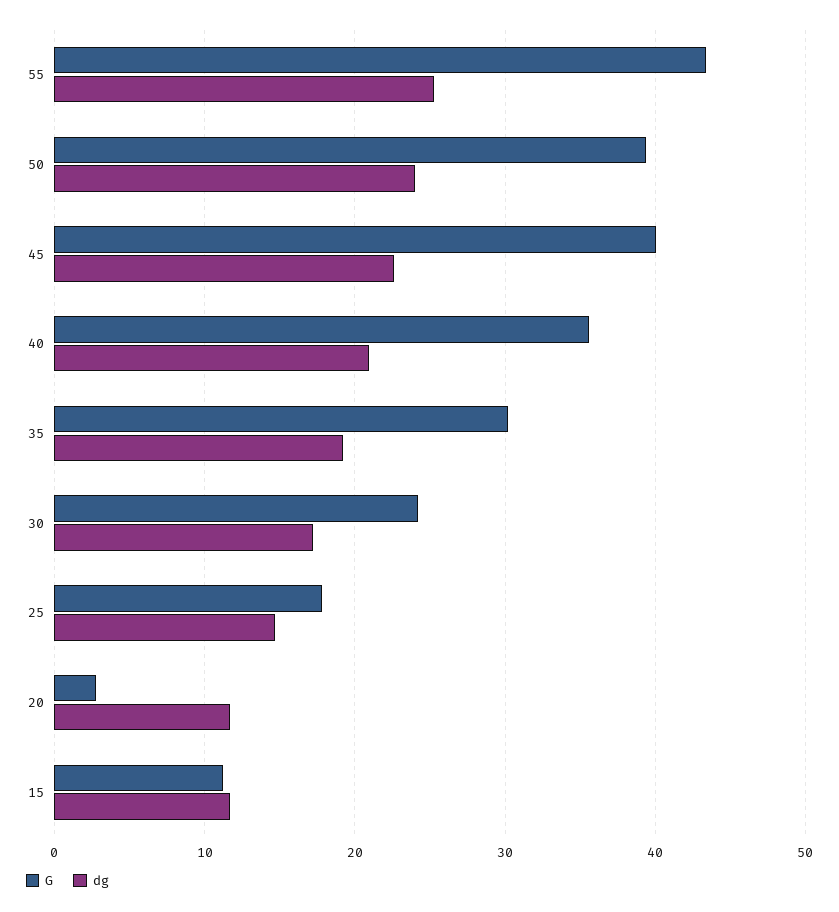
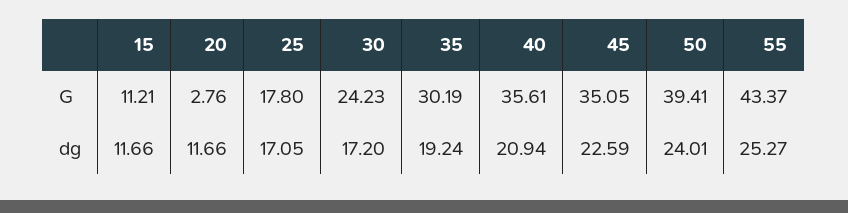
G, 45: 40 -> 35.05
dg, 25: 15 -> 17.05

